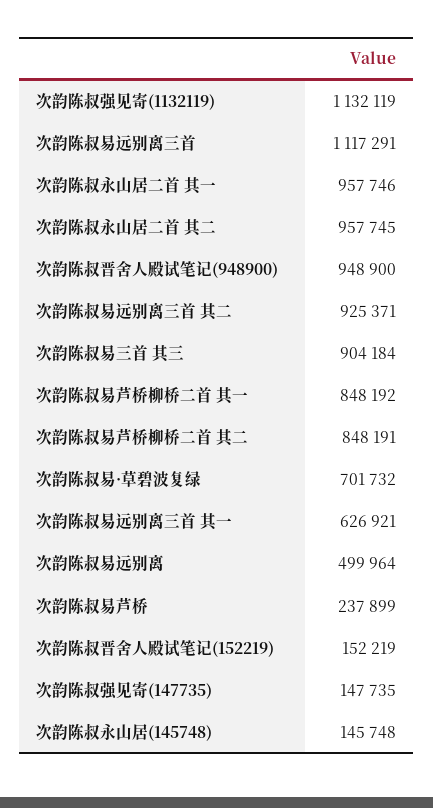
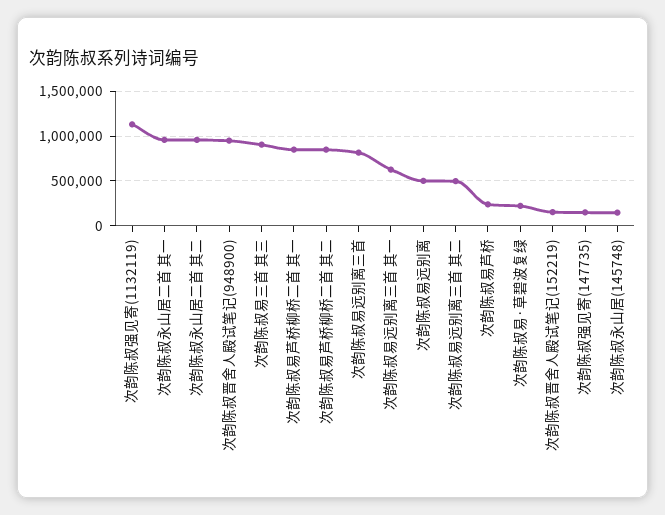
次韵陈叔易远别离三首: 1117291 -> 800000
次韵陈叔易远别离三首 其二: 925371 -> 500000
次韵陈叔易·草碧波复绿: 701732 -> 200000

